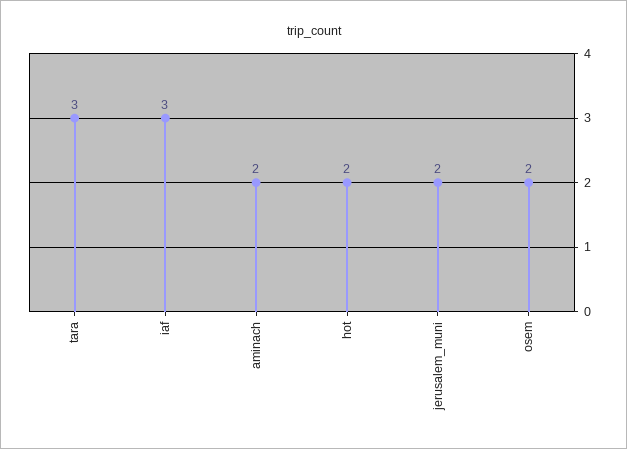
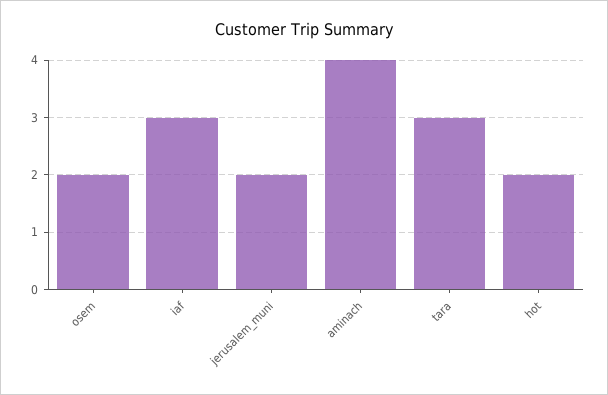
aminach: 2 -> 4

